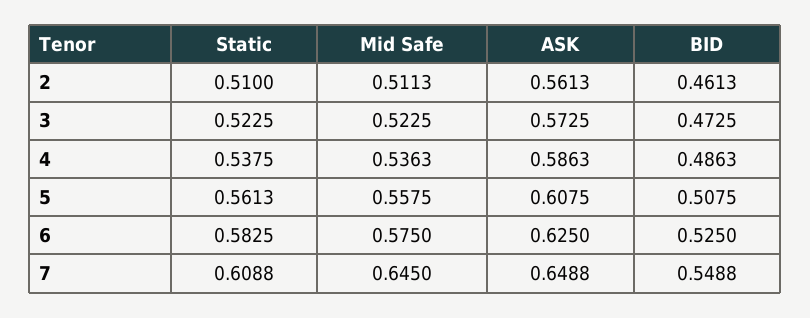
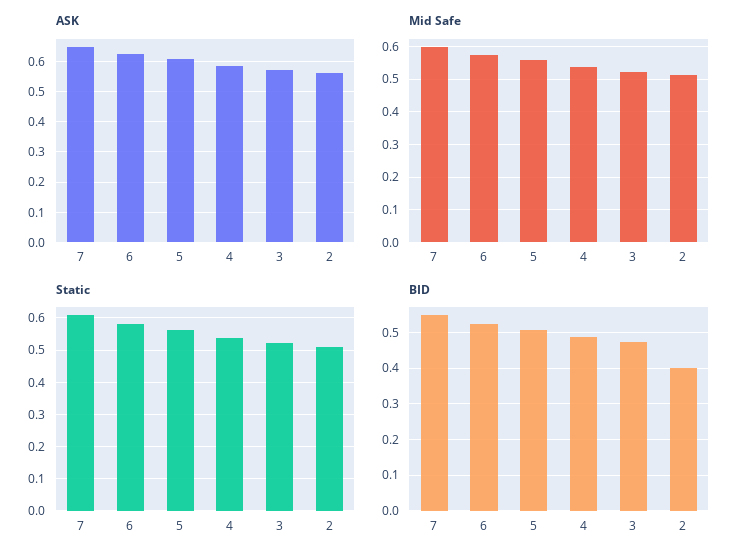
BID, 2: 0.4613 -> 0.4
Mid Safe, 7: 0.645 -> 0.6

